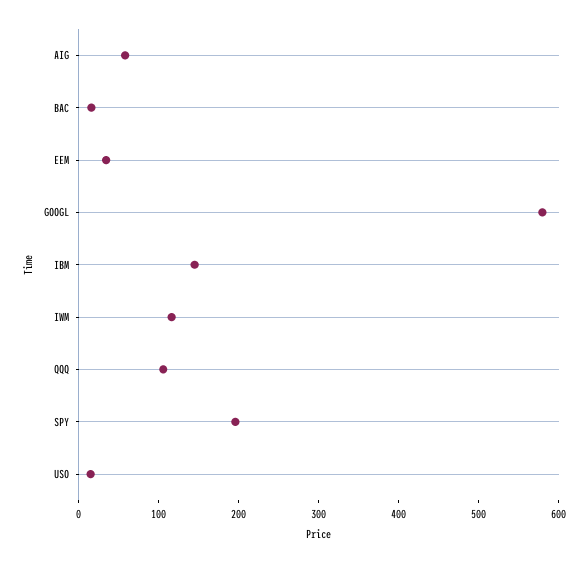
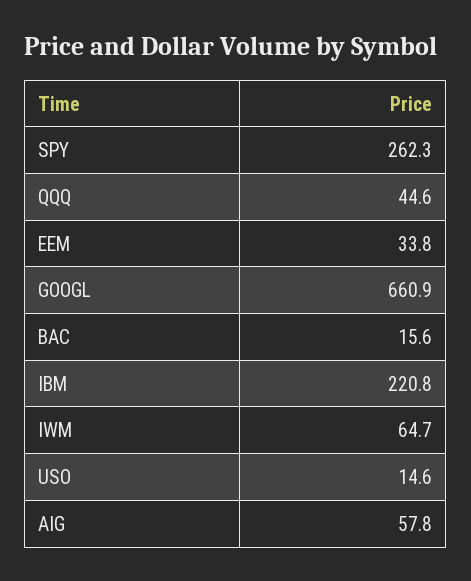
GOOGL: 580 -> 660.9
IBM: 140 -> 220.8
IWM: 120 -> 64.7
QQQ: 100 -> 44.6
SPY: 200 -> 262.3

